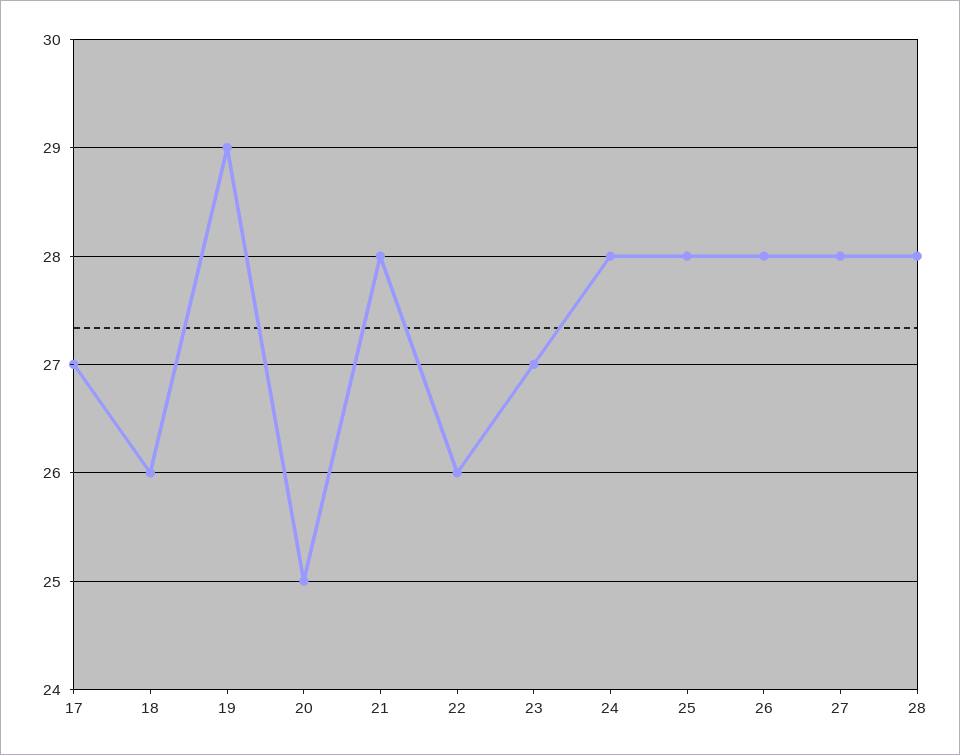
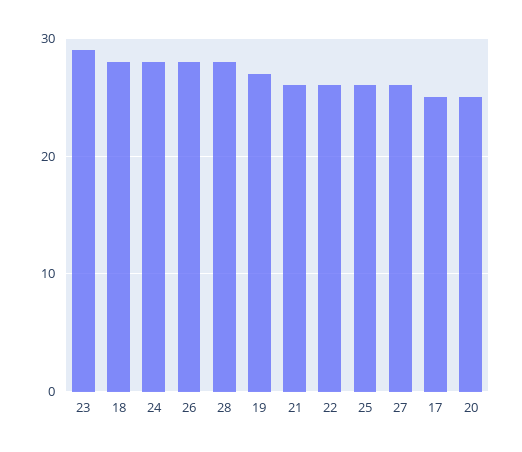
17: 27 -> 25
18: 26 -> 28
19: 29 -> 27
21: 28 -> 26
23: 27 -> 29
25: 28 -> 26
27: 28 -> 26

